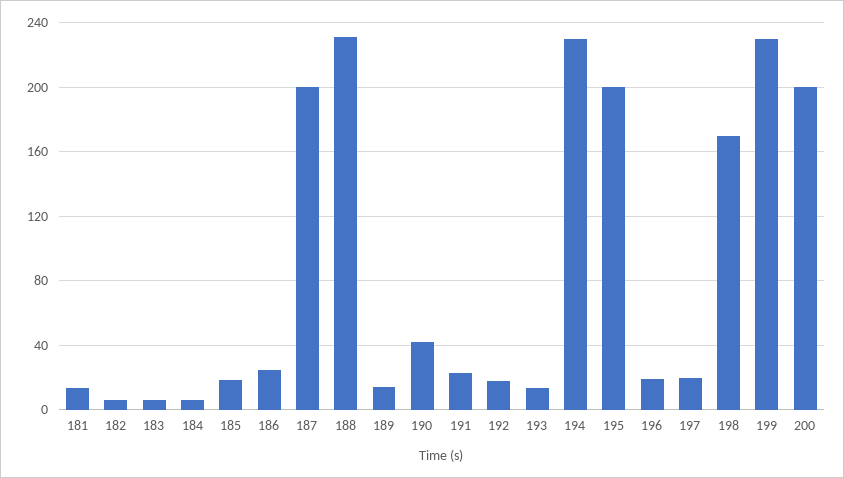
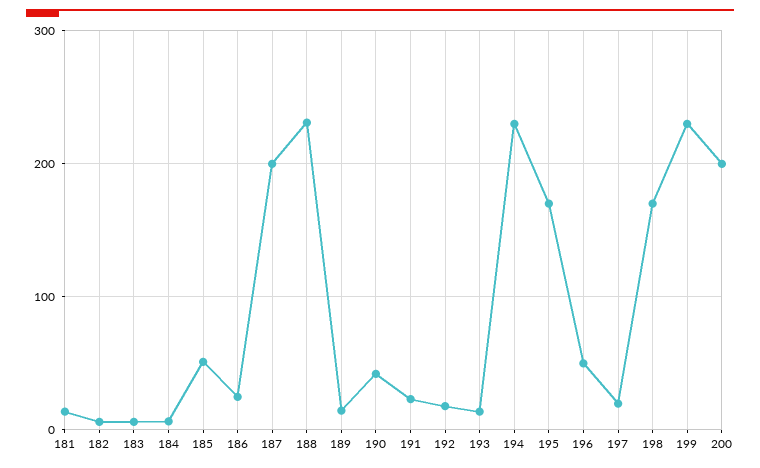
185: 20 -> 50
195: 200 -> 170
196: 20 -> 50

